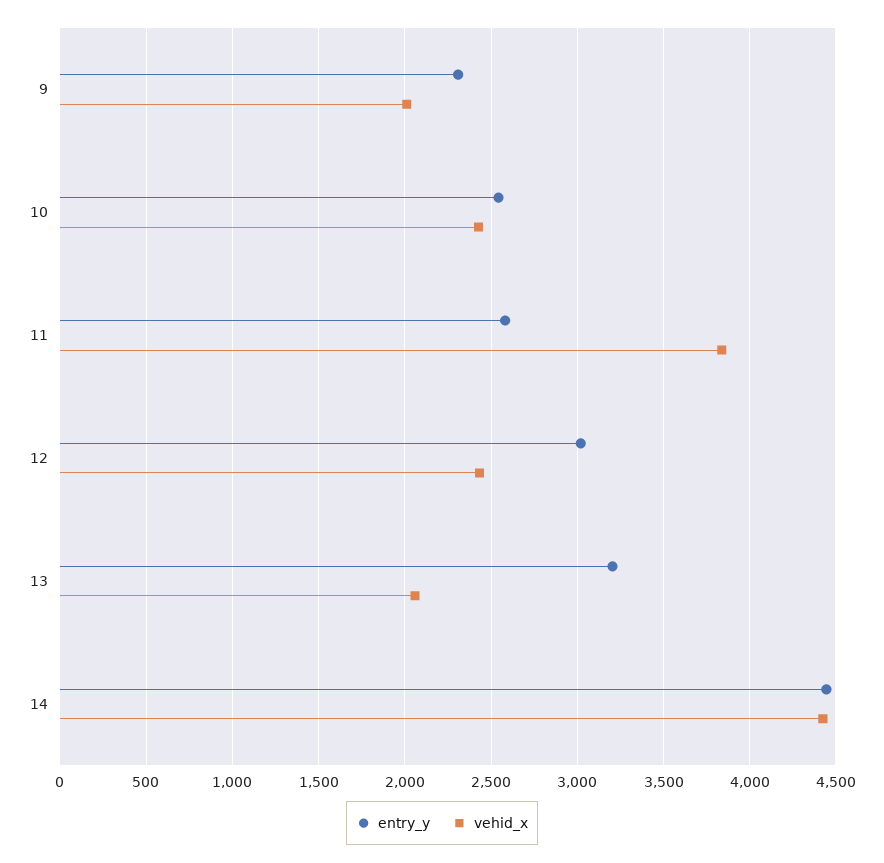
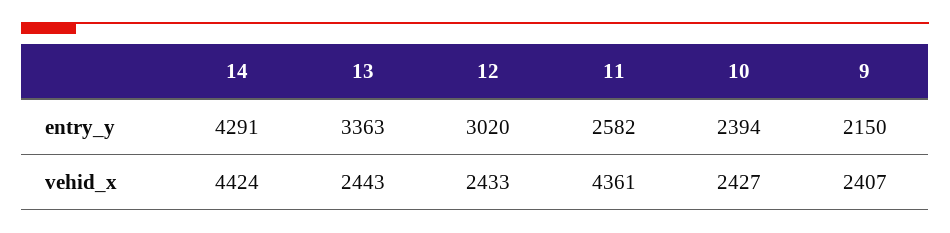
entry_y, 9: 2300 -> 2150
vehid_x, 9: 2000 -> 2407
entry_y, 10: 2550 -> 2394
vehid_x, 11: 3850 -> 4361
entry_y, 13: 3200 -> 3363
vehid_x, 13: 2050 -> 2443
entry_y, 14: 4450 -> 4291

